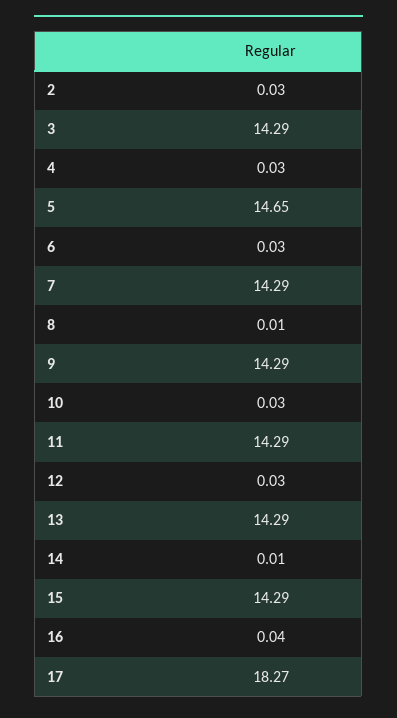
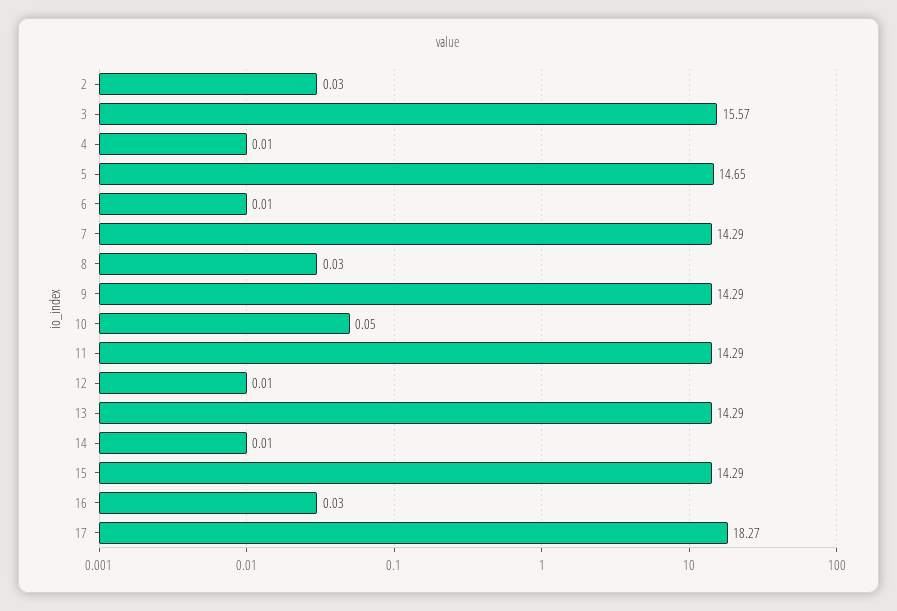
3: 14.29 -> 15.57
4: 0.03 -> 0.01
6: 0.03 -> 0.01
8: 0.01 -> 0.03
10: 0.03 -> 0.05
12: 0.03 -> 0.01
16: 0.04 -> 0.03

